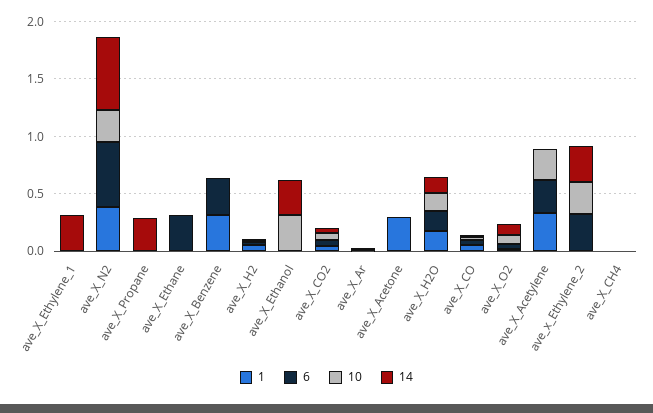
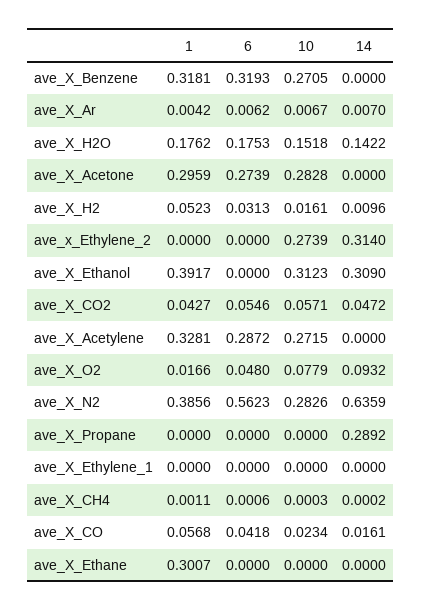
14, ave_X_Ethylene_1: 0.3 -> 0
1, ave_X_Ethane: 0 -> 0.3007
6, ave_X_Ethane: 0.3 -> 0
10, ave_X_Benzene: 0 -> 0.2705
1, ave_X_Ethanol: 0 -> 0.3917
6, ave_X_Acetone: 0 -> 0.2739
10, ave_X_Acetone: 0 -> 0.2828
6, ave_x_Ethylene_2: 0.3 -> 0

